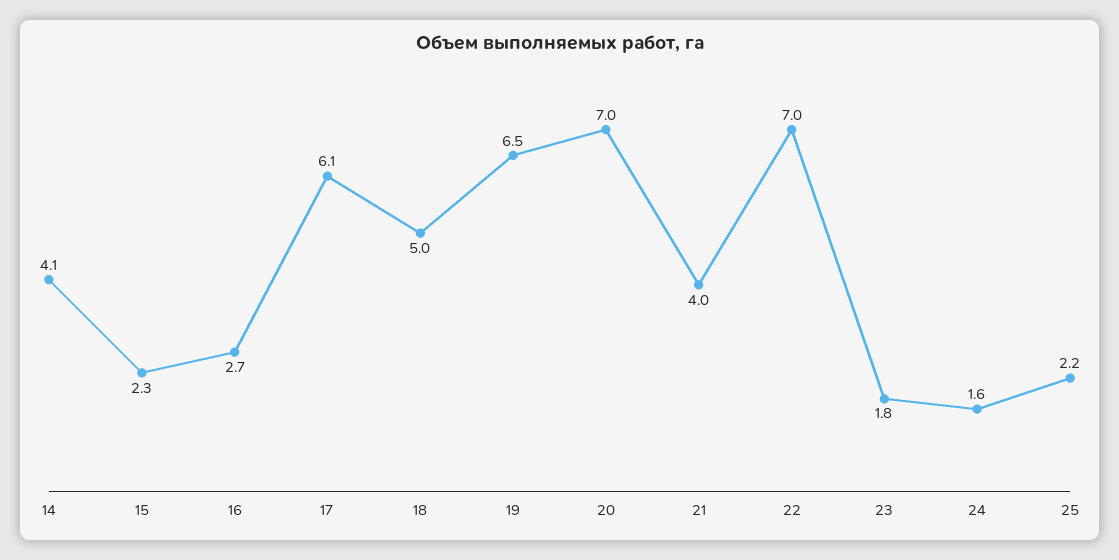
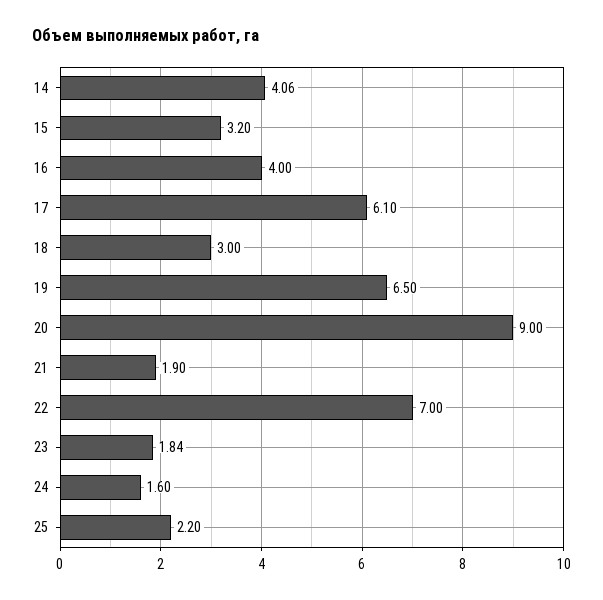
15: 2.3 -> 3.2
16: 2.7 -> 4
18: 5 -> 3
20: 7 -> 9
21: 4 -> 1.9

